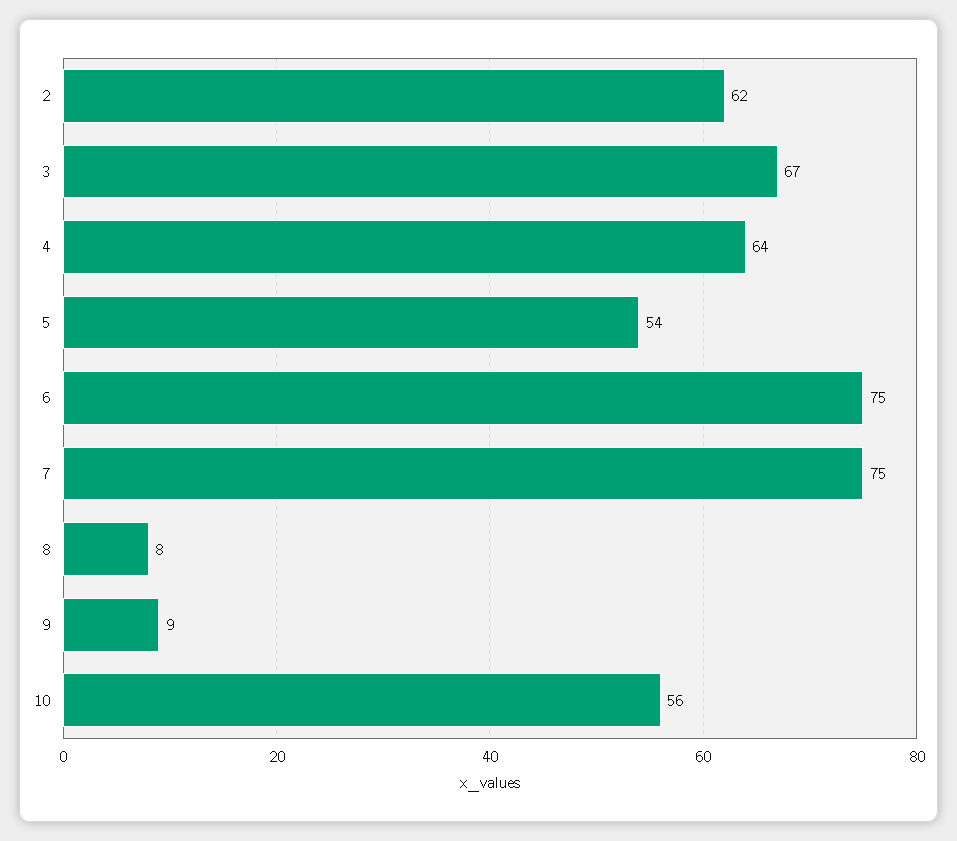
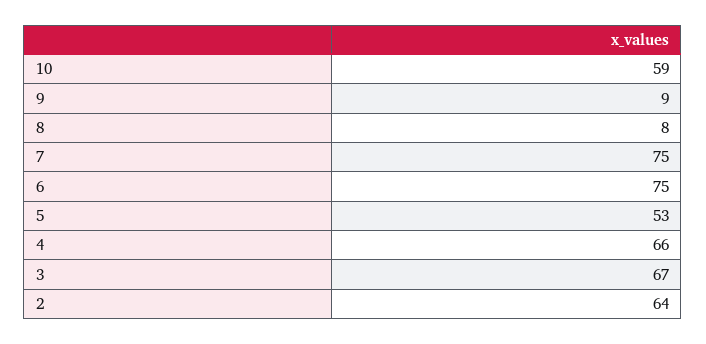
2: 62 -> 64
4: 64 -> 66
5: 54 -> 53
10: 56 -> 59

